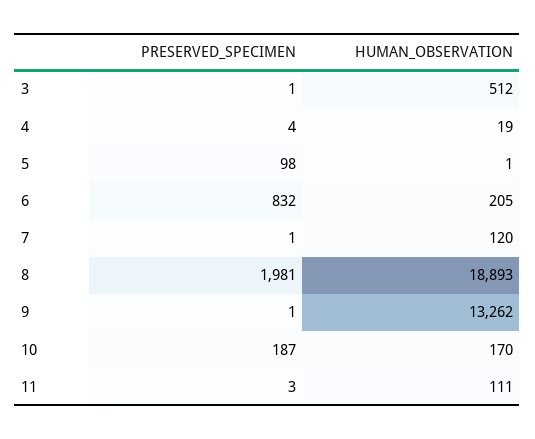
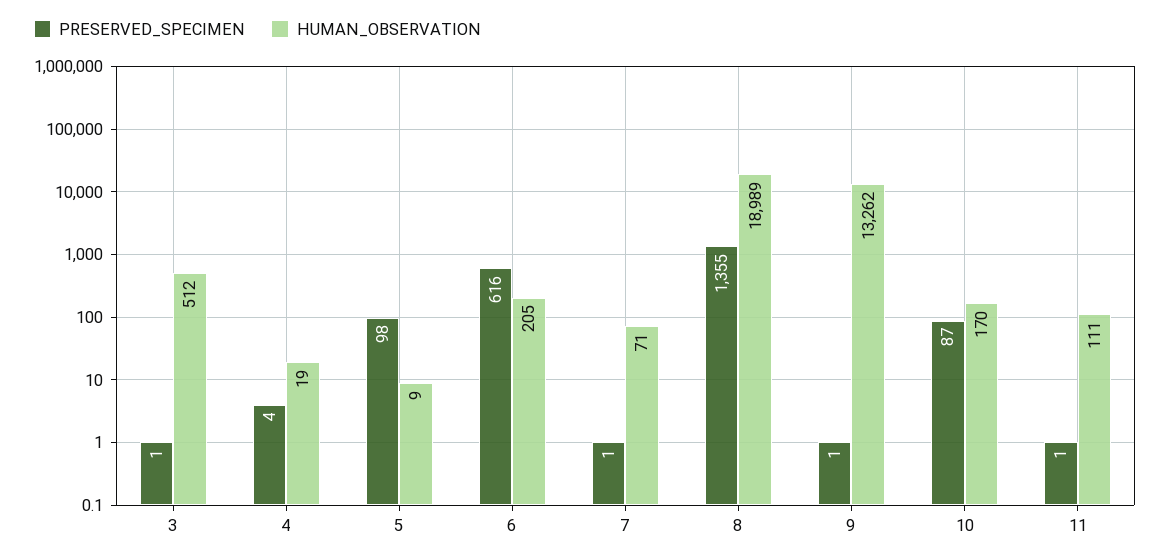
HUMAN_OBSERVATION, 5: 1 -> 9
PRESERVED_SPECIMEN, 6: 832 -> 616
HUMAN_OBSERVATION, 7: 120 -> 71
PRESERVED_SPECIMEN, 8: 1981 -> 1355
HUMAN_OBSERVATION, 8: 18893 -> 18989
PRESERVED_SPECIMEN, 10: 187 -> 87
PRESERVED_SPECIMEN, 11: 3 -> 1

